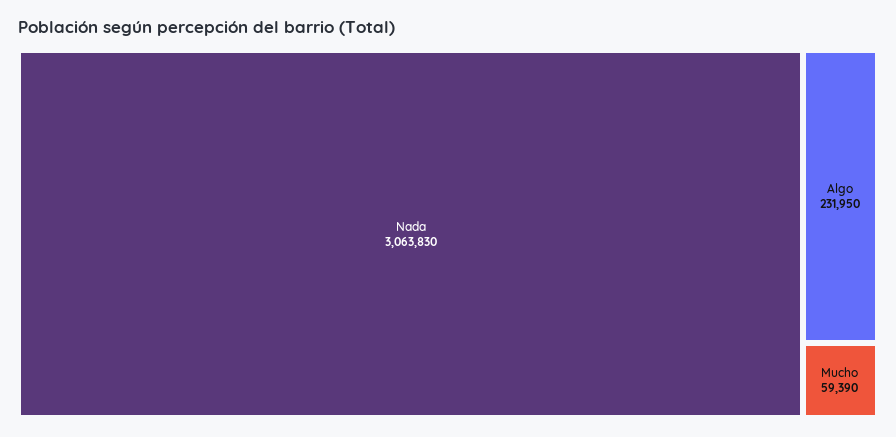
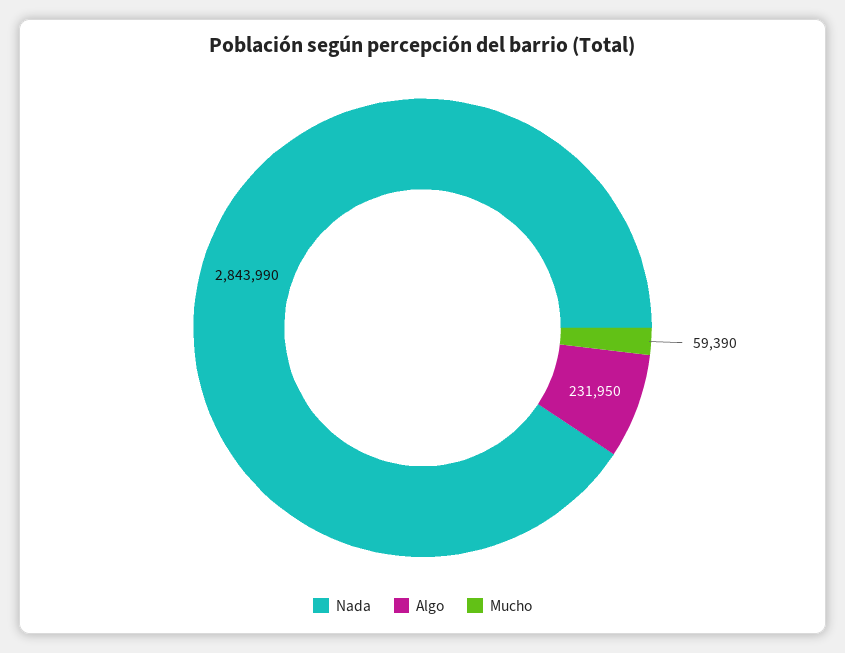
Nada: 3063830 -> 2843990

